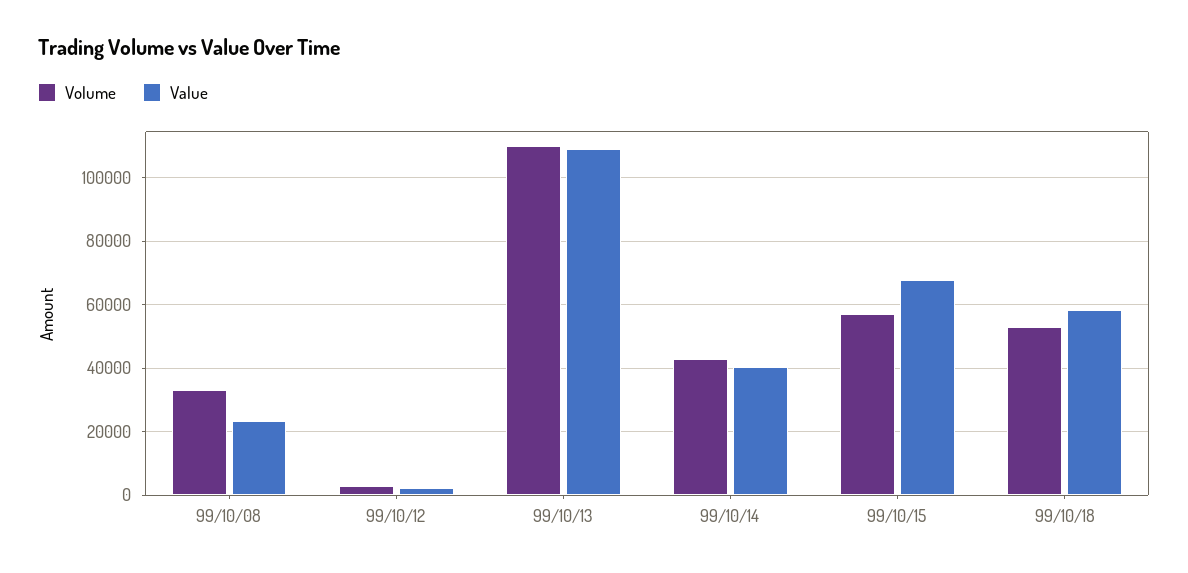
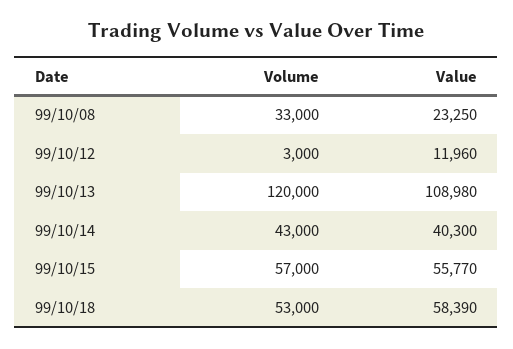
Value, 99/10/12: 2000 -> 11960
Volume, 99/10/13: 110000 -> 120000
Value, 99/10/15: 68000 -> 55770

